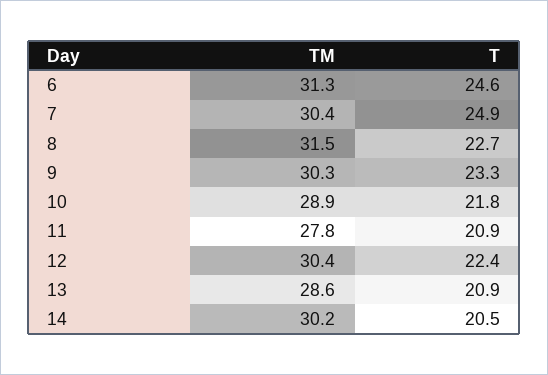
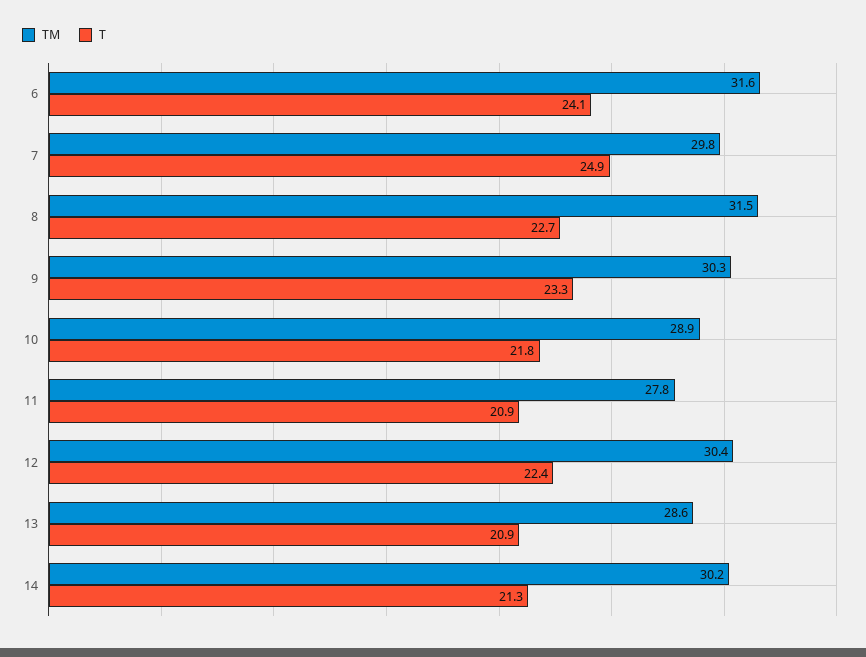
TM, 6: 31.3 -> 31.6
T, 6: 24.6 -> 24.1
TM, 7: 30.4 -> 29.8
T, 14: 20.5 -> 21.3

